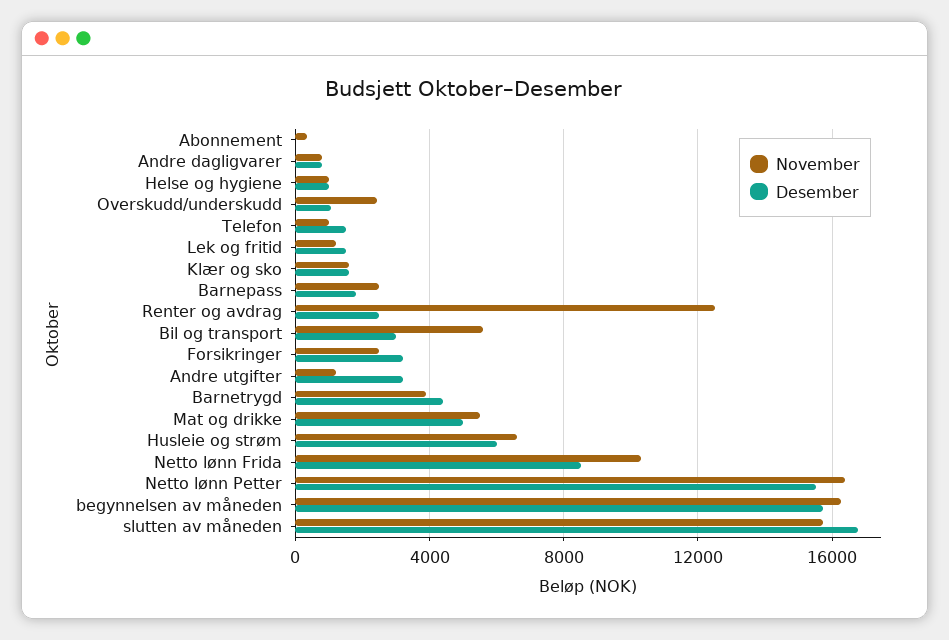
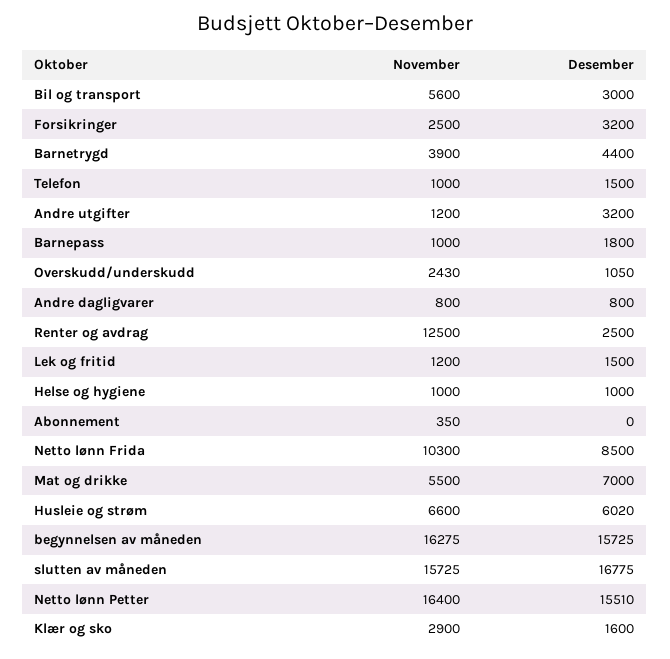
November, Klær og sko: 1500 -> 2900
November, Barnepass: 2500 -> 1000
Desember, Mat og drikke: 5000 -> 7000

